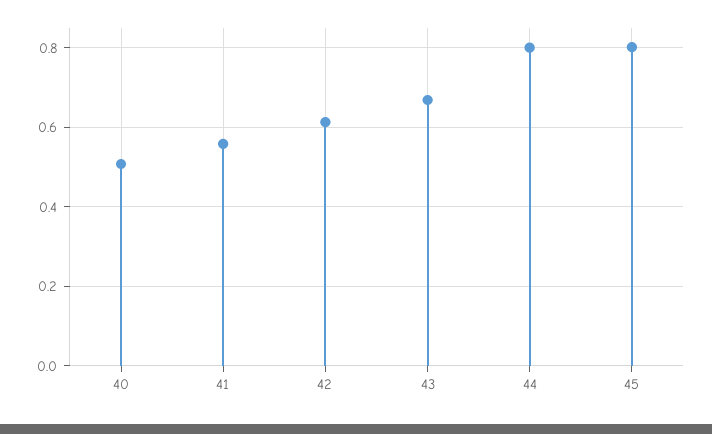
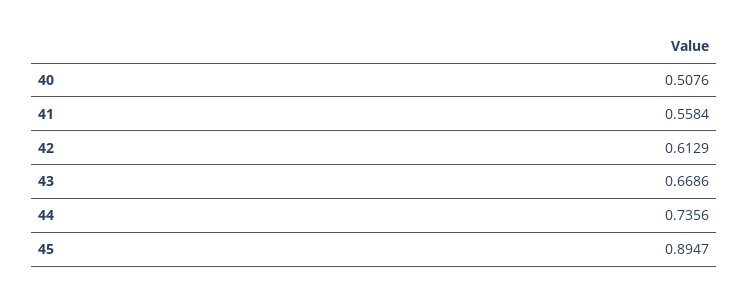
44: 0.8 -> 0.7356
45: 0.8 -> 0.8947

